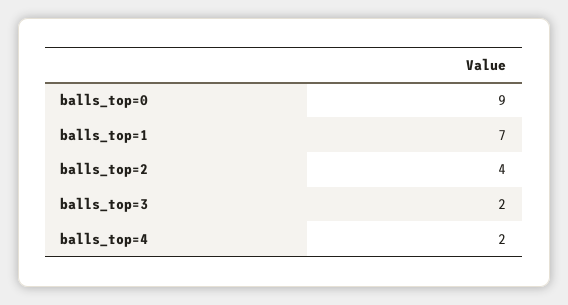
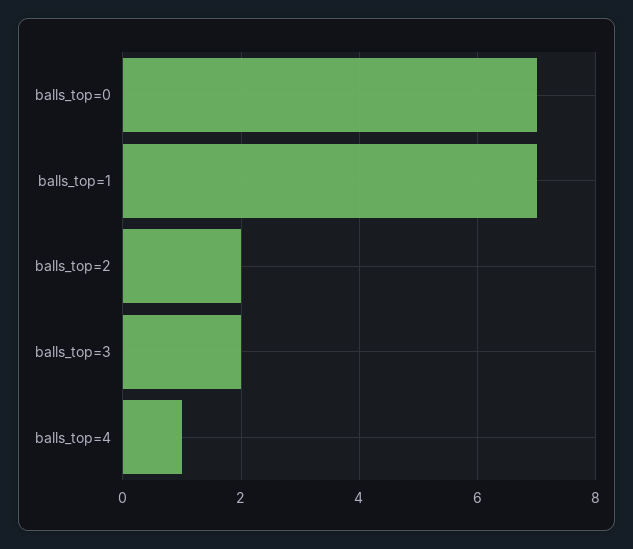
balls_top=0: 9 -> 7
balls_top=2: 4 -> 2
balls_top=4: 2 -> 1

